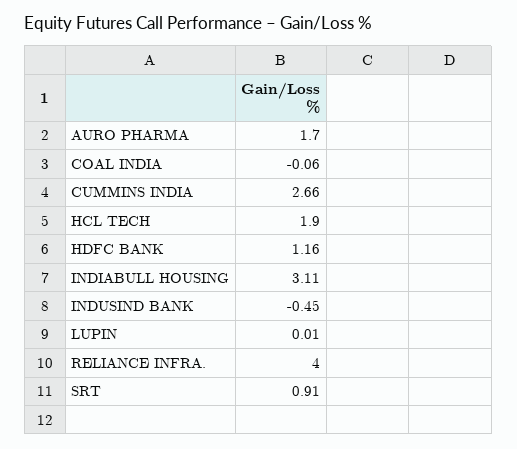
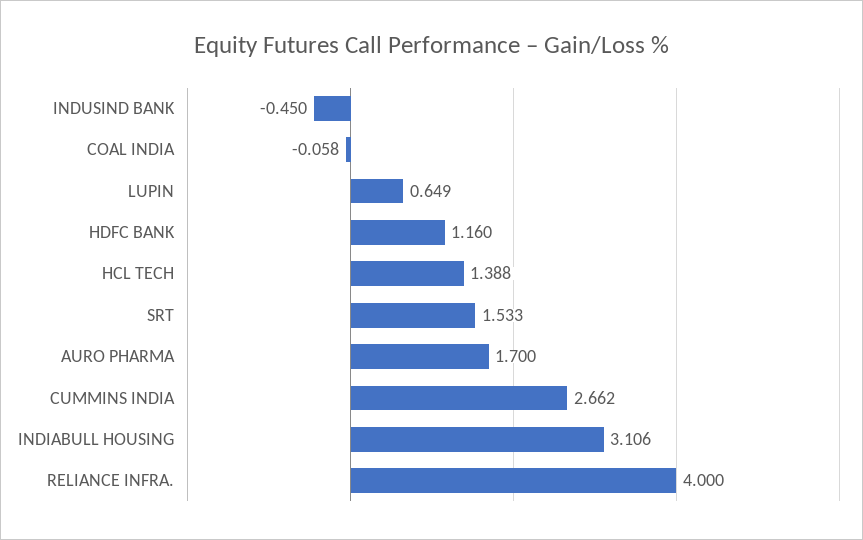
HCL TECH: 1.9 -> 1.388
LUPIN: 0.01 -> 0.649
SRT: 0.91 -> 1.533

